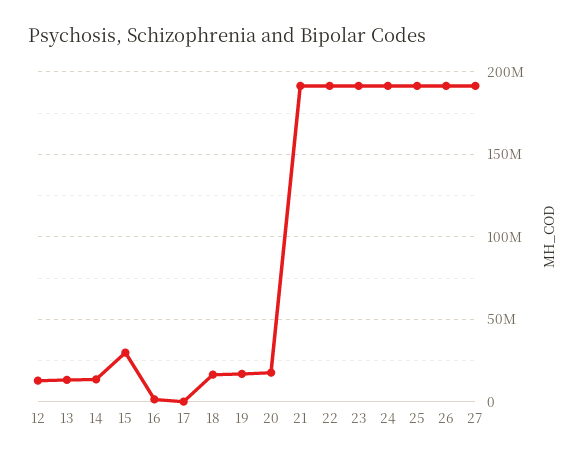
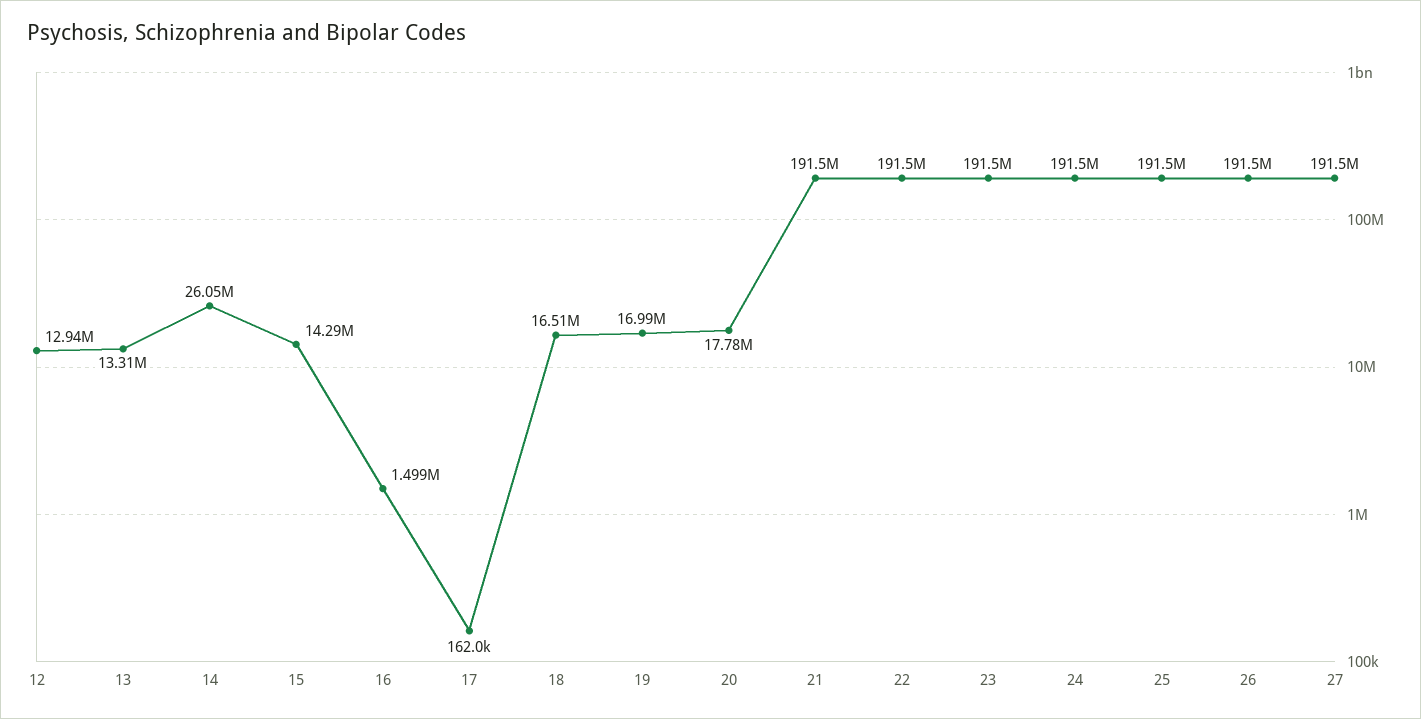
14: 15000000 -> 26050000
15: 30000000 -> 14290000

